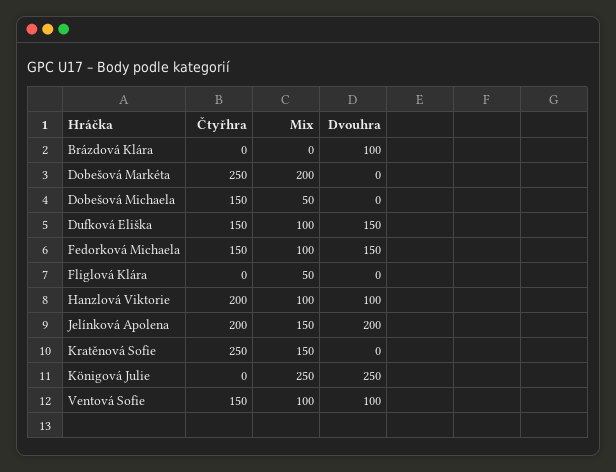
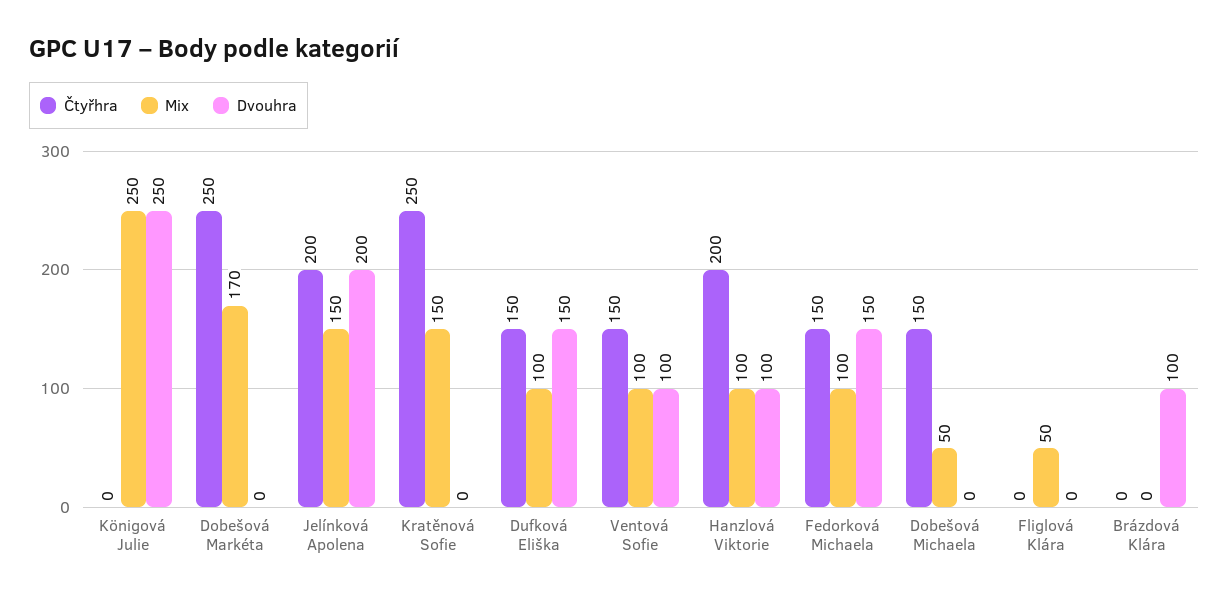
Mix, Dobešová Markéta: 200 -> 170

